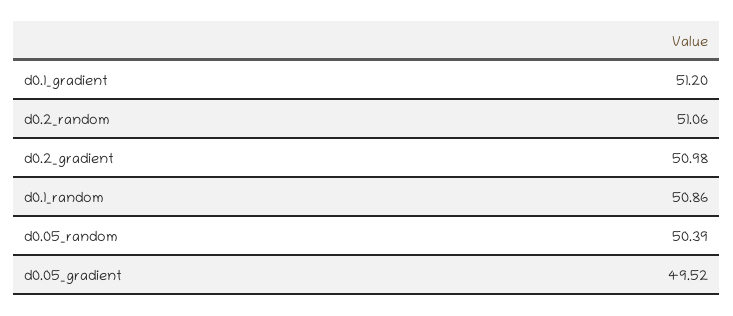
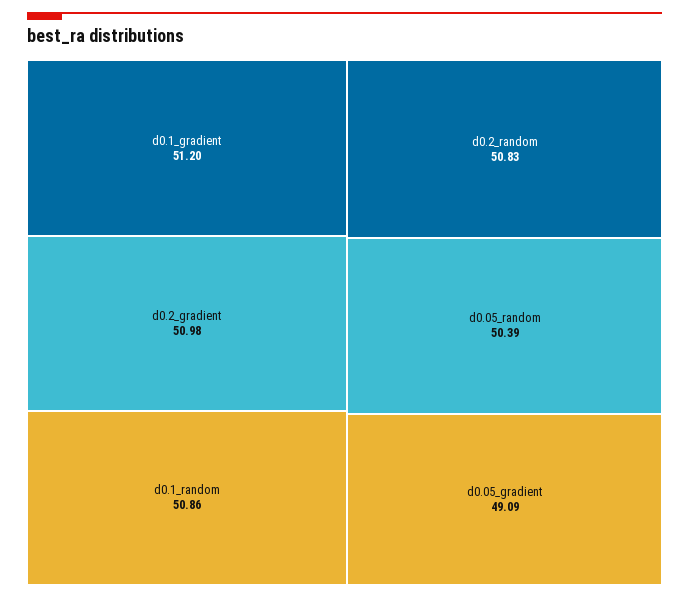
d0.2_random: 51.06 -> 50.83
d0.05_gradient: 49.52 -> 49.09

